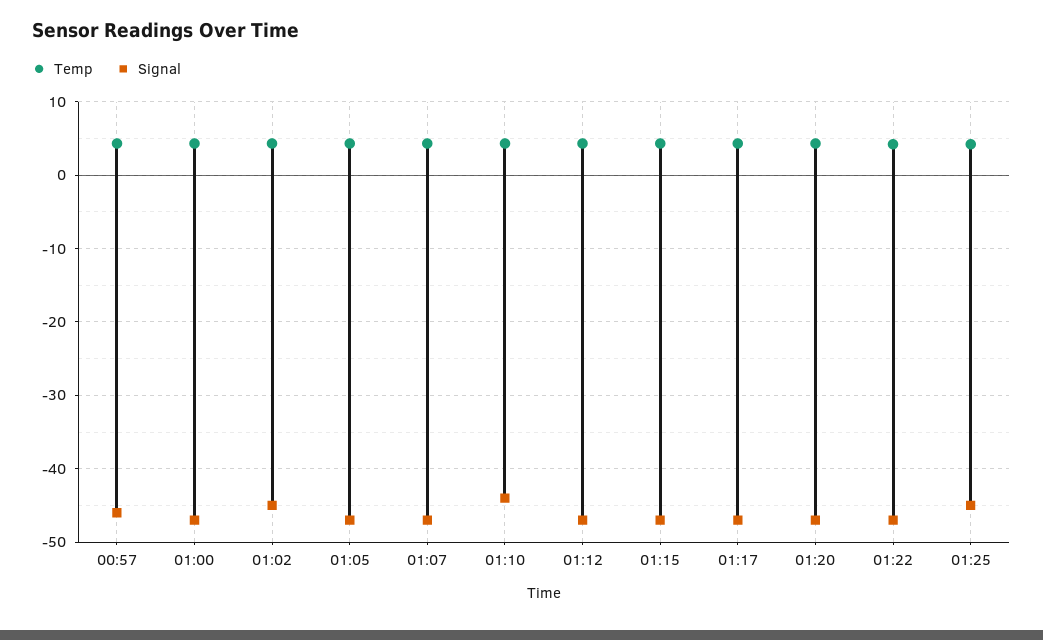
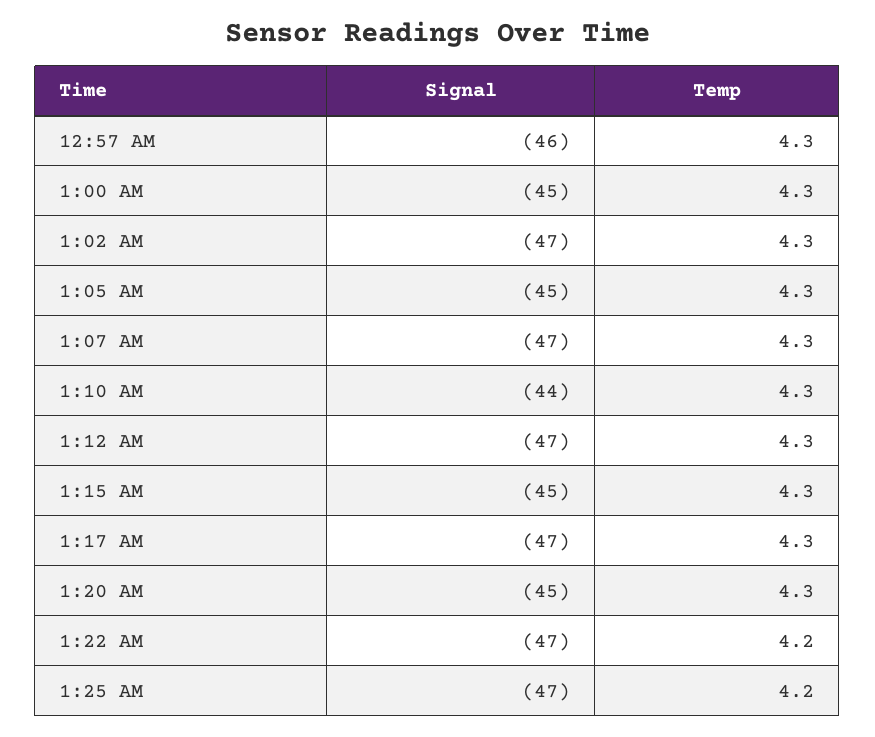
Signal, 01:00: -47 -> -45
Signal, 01:02: -45 -> -47
Signal, 01:05: -47 -> -45
Signal, 01:15: -47 -> -45
Signal, 01:20: -47 -> -45
Signal, 01:25: -45 -> -47

